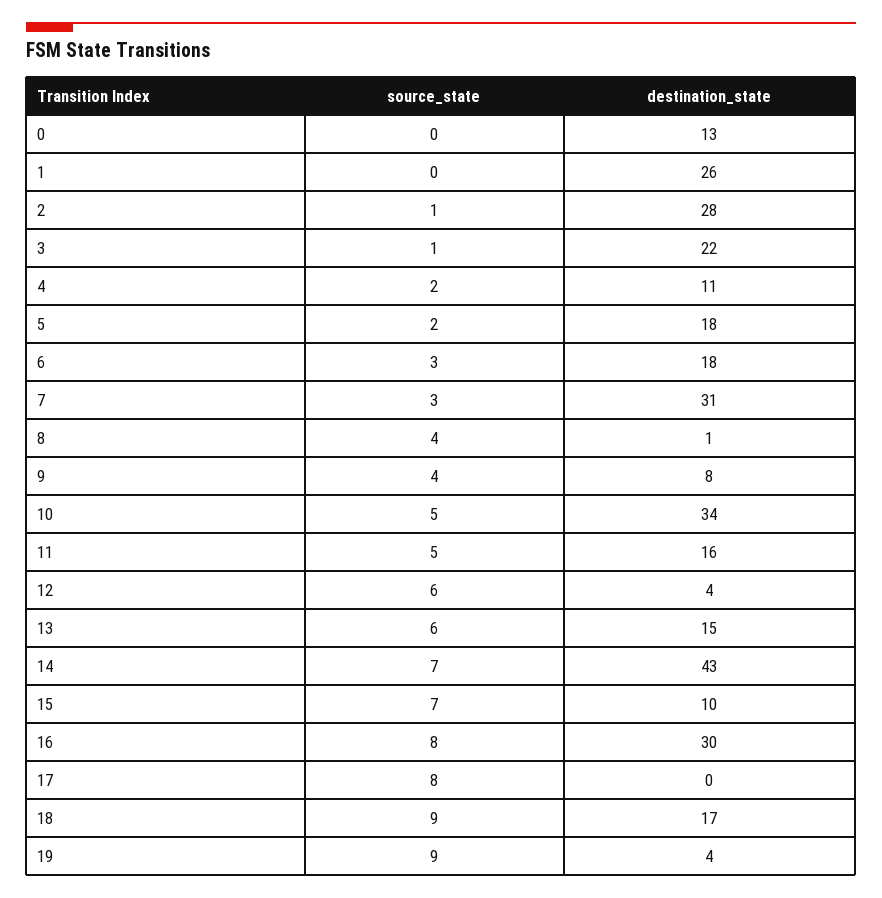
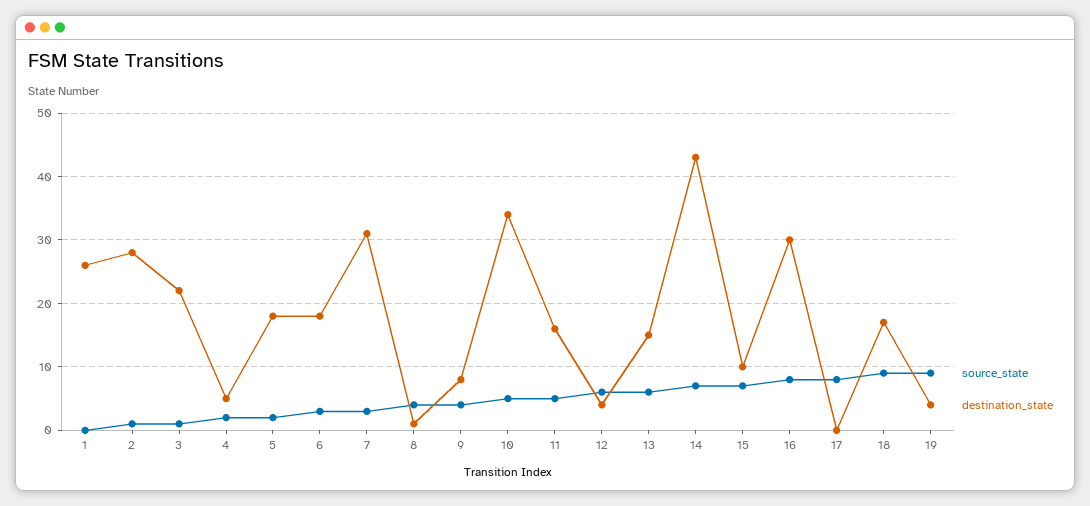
source_state, 0: 0 -> none
destination_state, 0: 13 -> none
destination_state, 4: 11 -> 5

